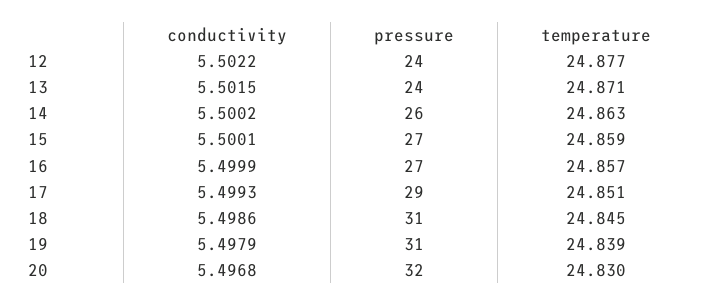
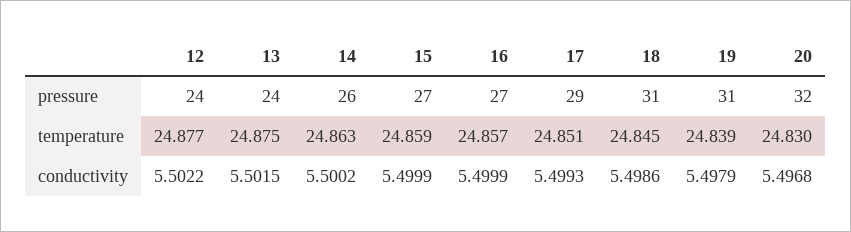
temperature, 13: 24.871 -> 24.875
conductivity, 15: 5.5001 -> 5.4999

